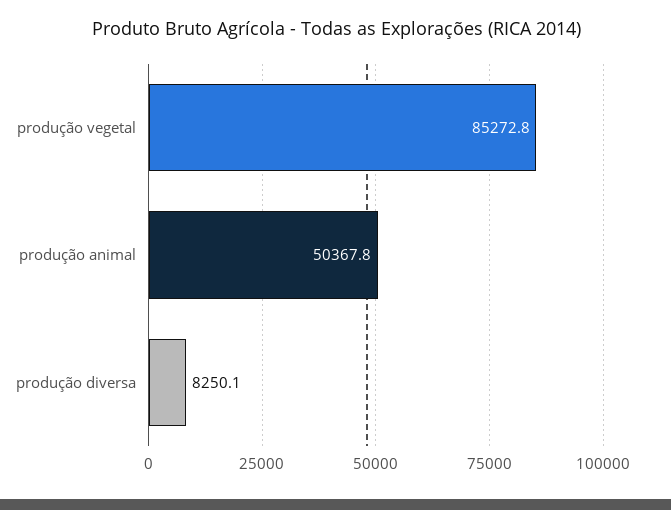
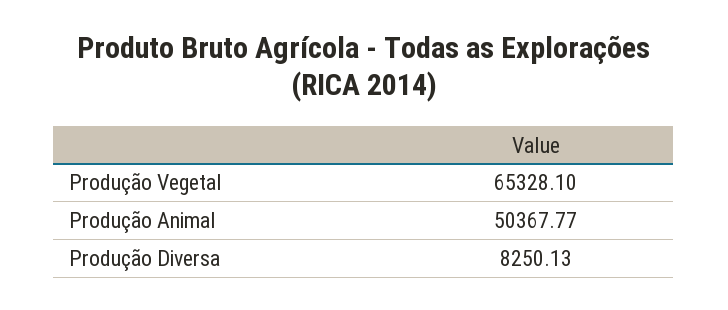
produção vegetal: 85272.8 -> 65328.1

